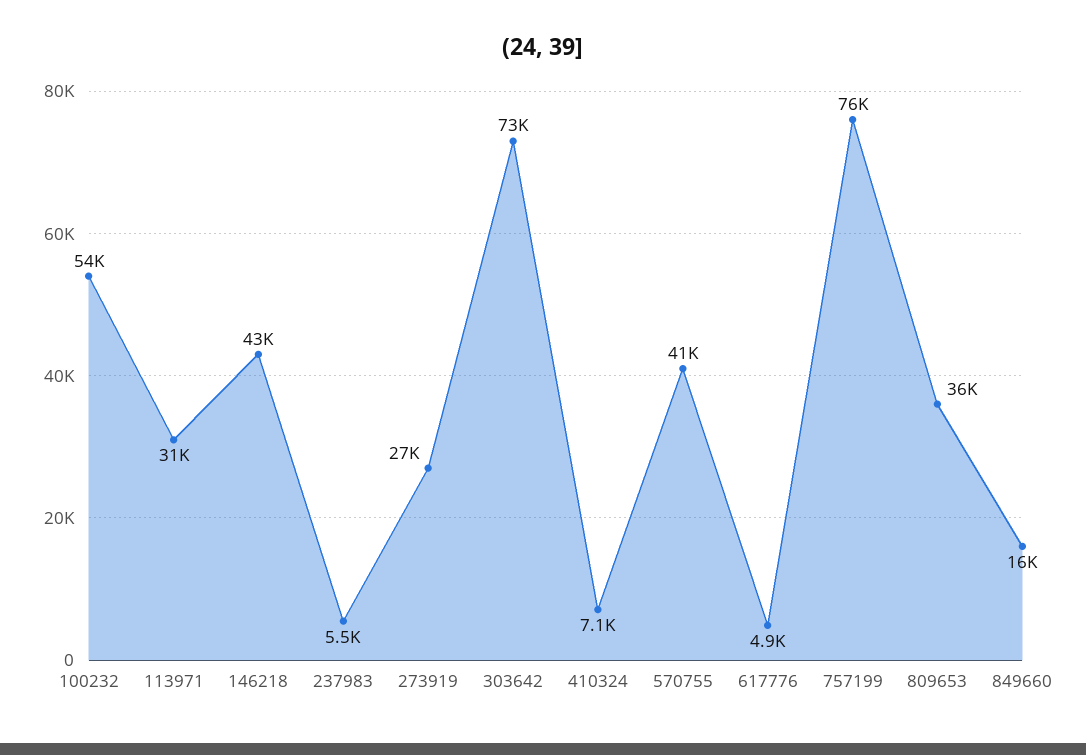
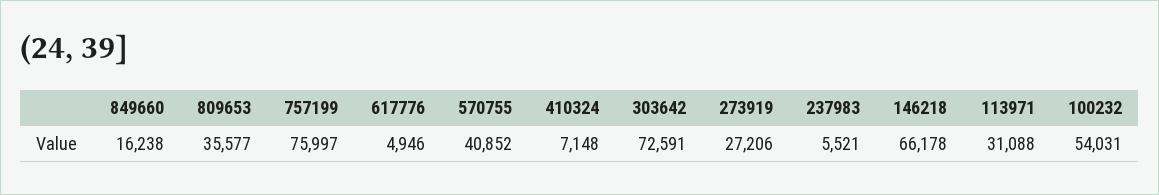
146218: 43000 -> 66178

